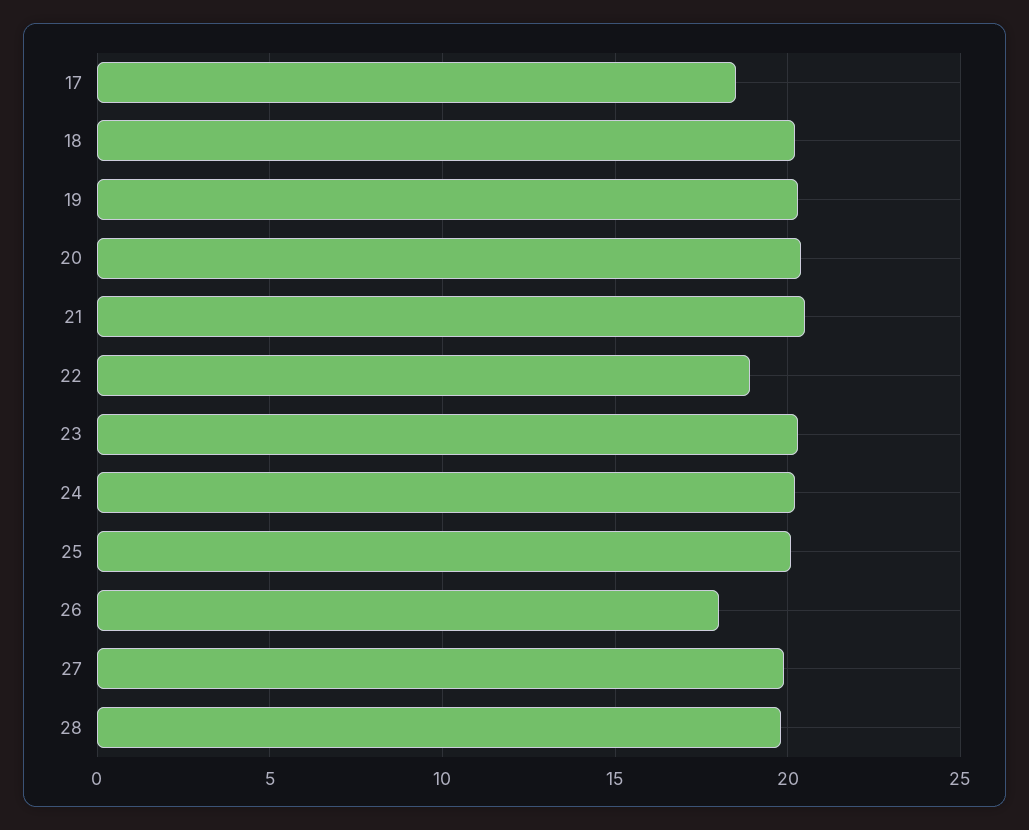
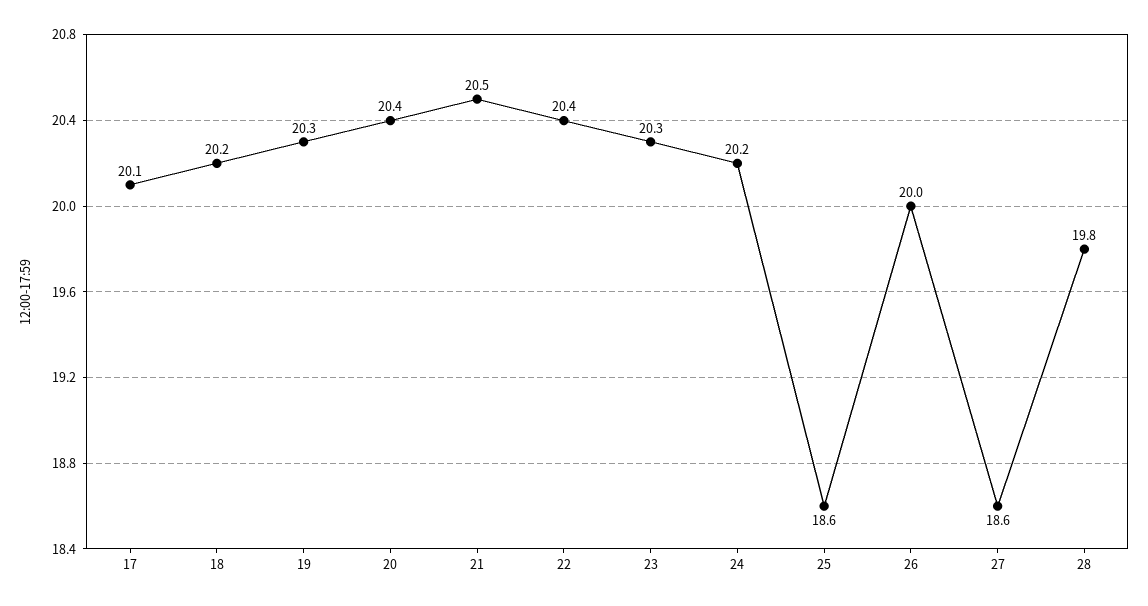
17: 18.5 -> 20.1
22: 19 -> 20.4
25: 20 -> 18.6
26: 18 -> 20
27: 20 -> 18.6

